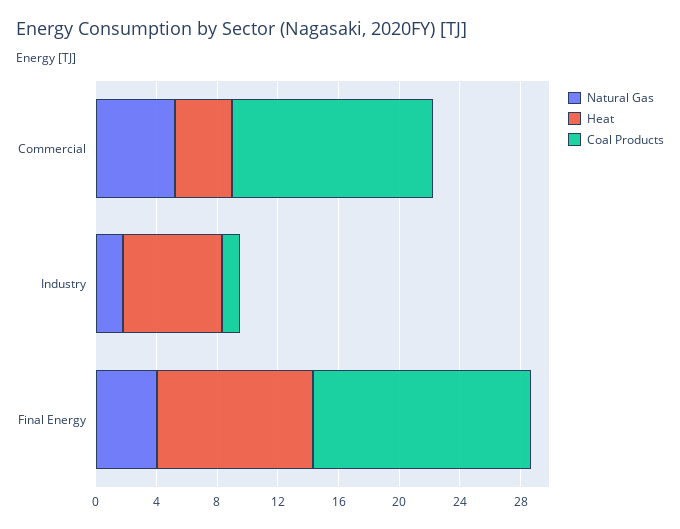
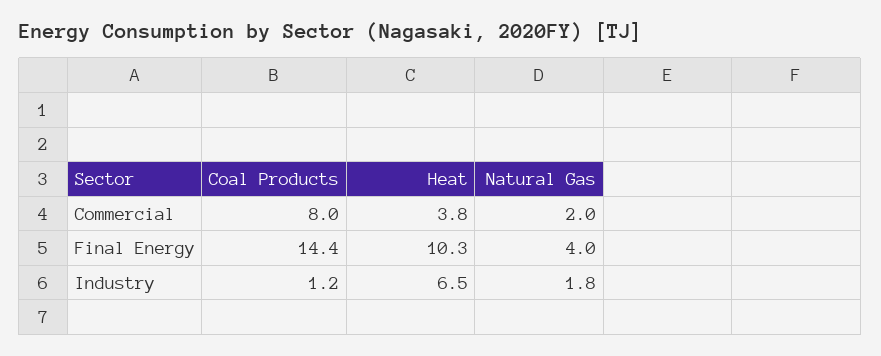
Natural Gas, Commercial: 5 -> 2
Coal Products, Commercial: 13 -> 8

